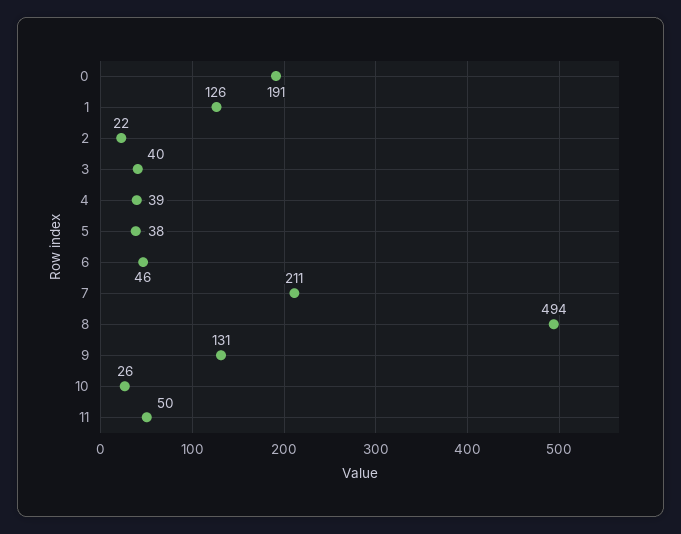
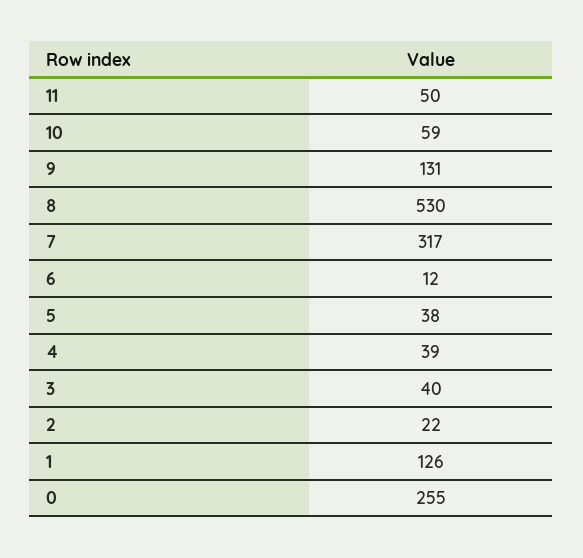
0: 191 -> 255
6: 46 -> 12
7: 211 -> 317
8: 494 -> 530
10: 26 -> 59

